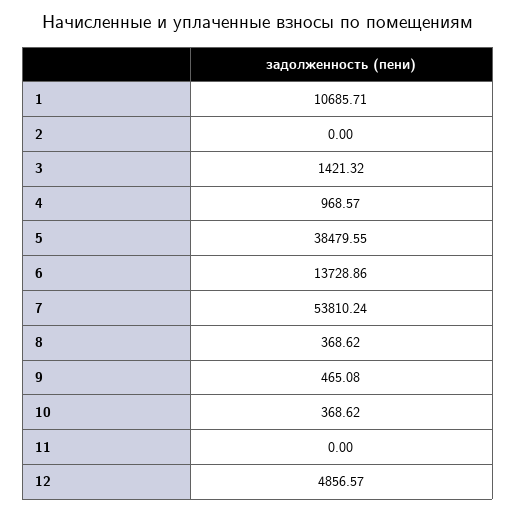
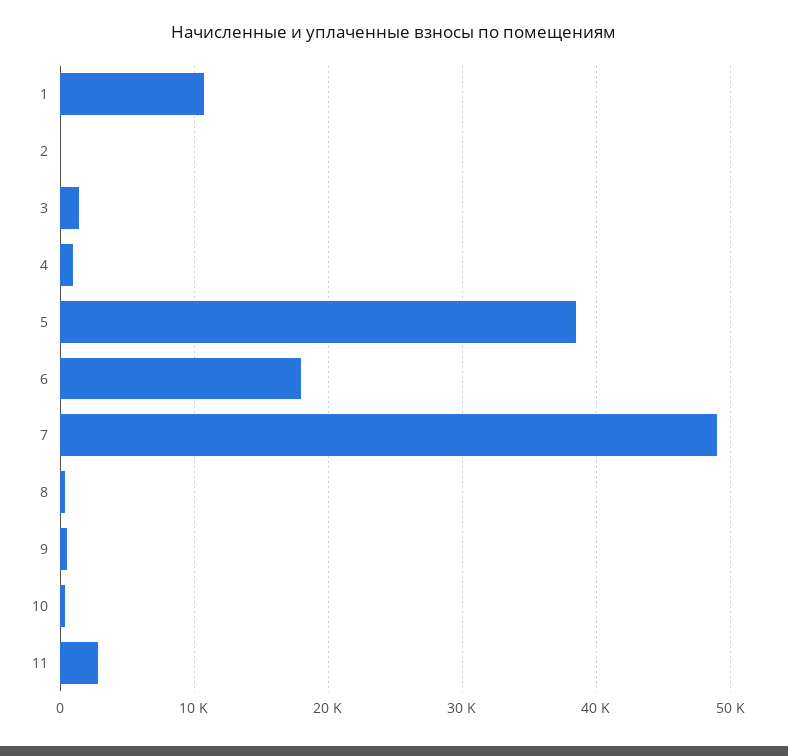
6: 13728.86 -> 18000
7: 53810.24 -> 49000
11: 0 -> 3000
12: 4856.57 -> none

